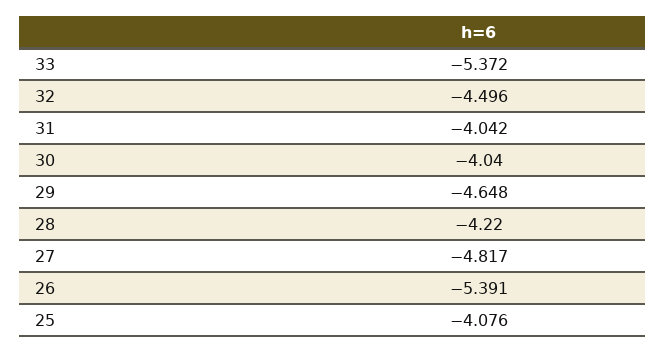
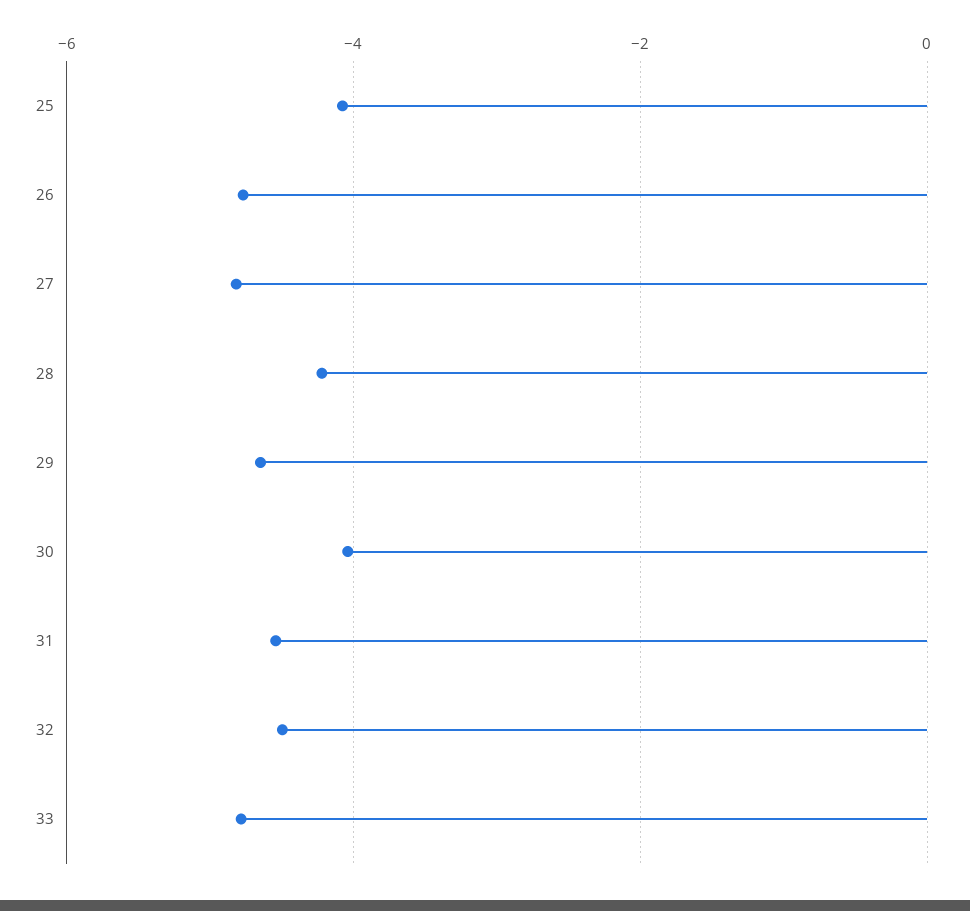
33: -5.372 -> -4.8
31: -4.042 -> -4.6
26: -5.391 -> -4.8

